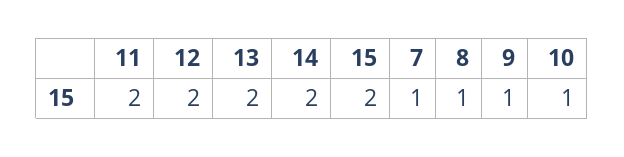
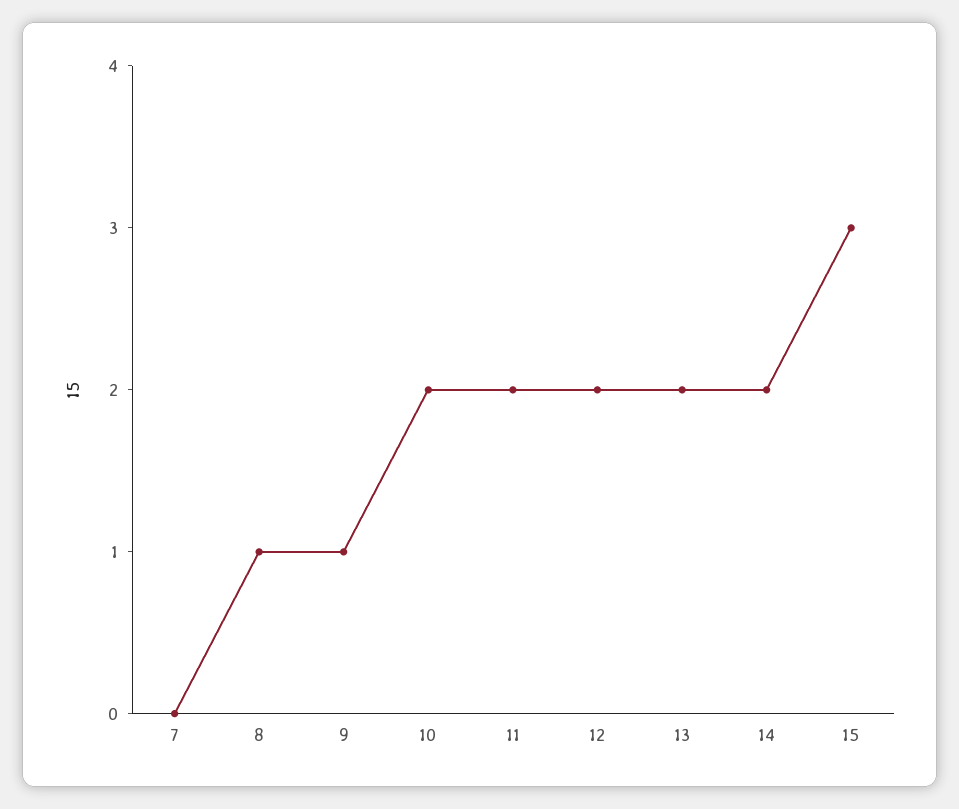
15: 2 -> 3
7: 1 -> 0
10: 1 -> 2

